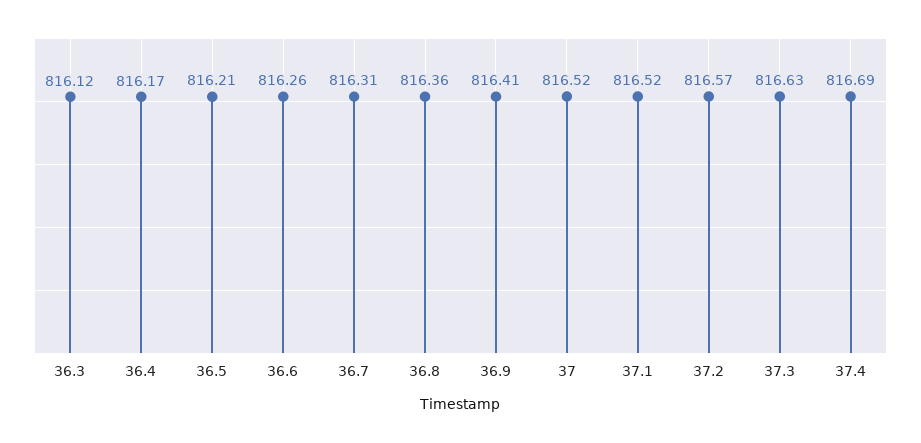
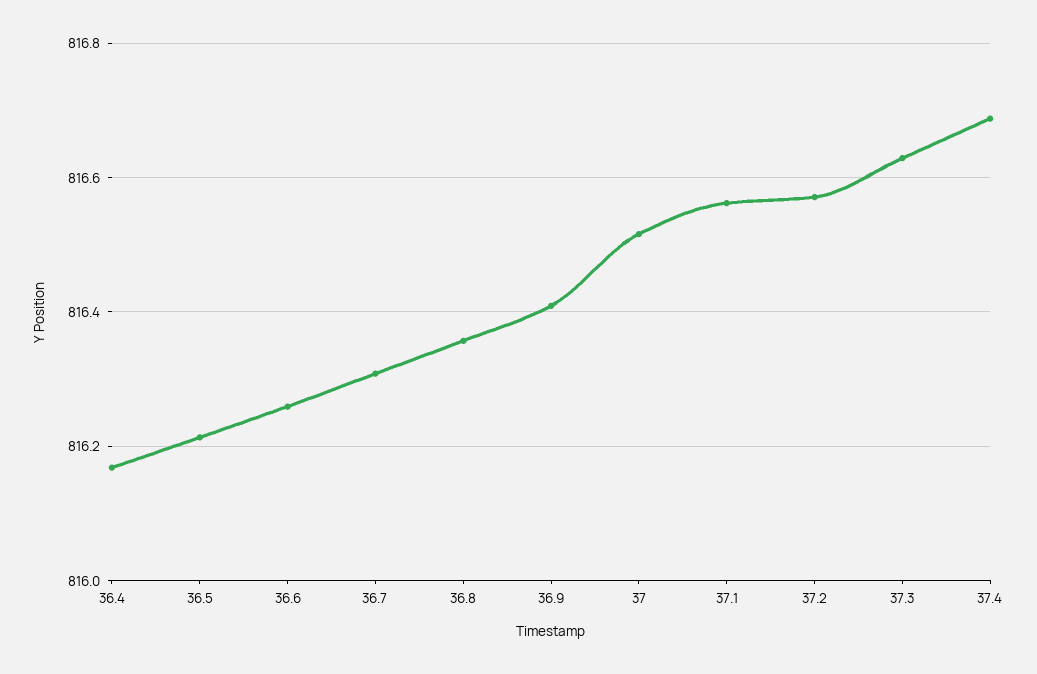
36.3: 816.12 -> none
37.1: 816.52 -> 816.56

